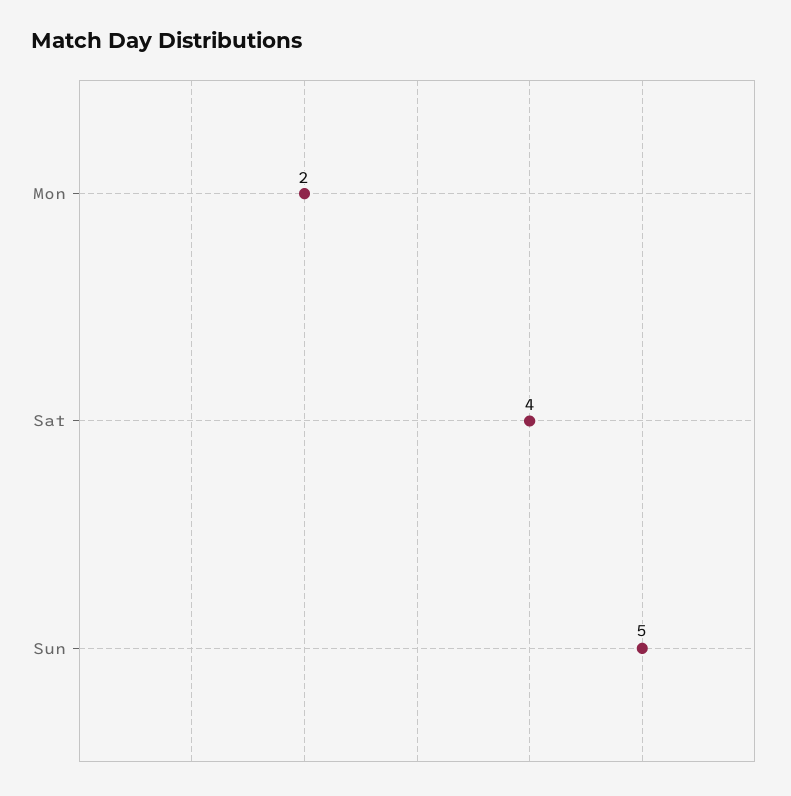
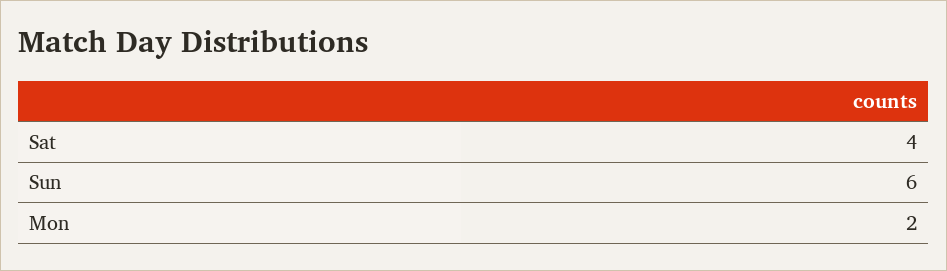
Sun: 5 -> 6

